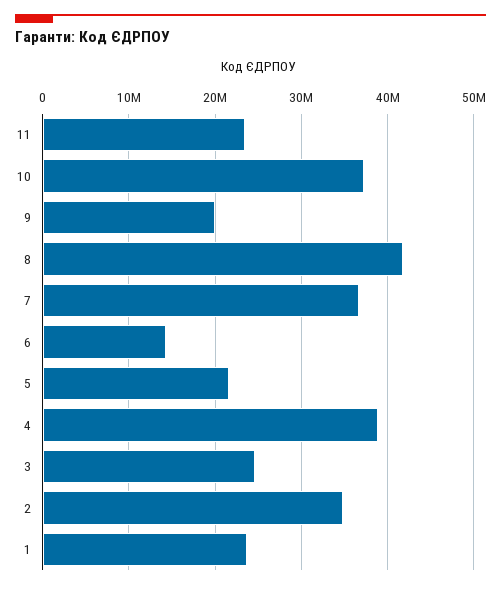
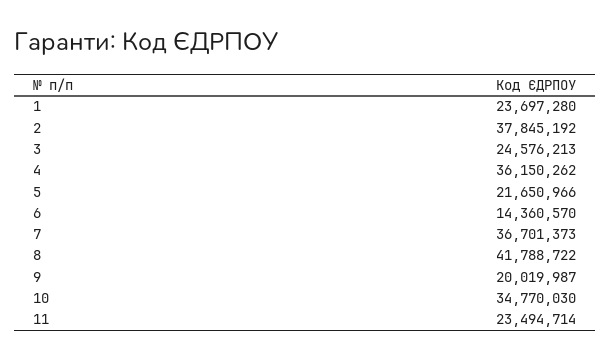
10: 37000000 -> 34770030
4: 39000000 -> 36150262
2: 35000000 -> 37845192

